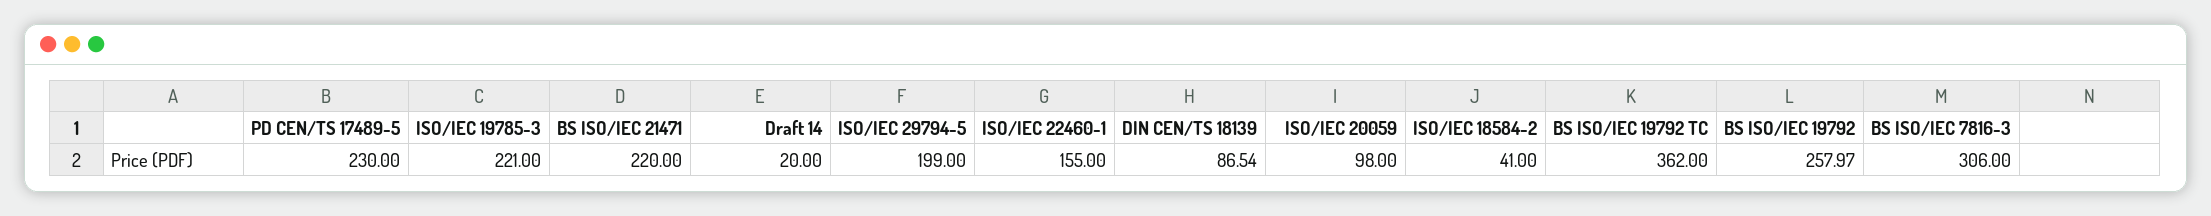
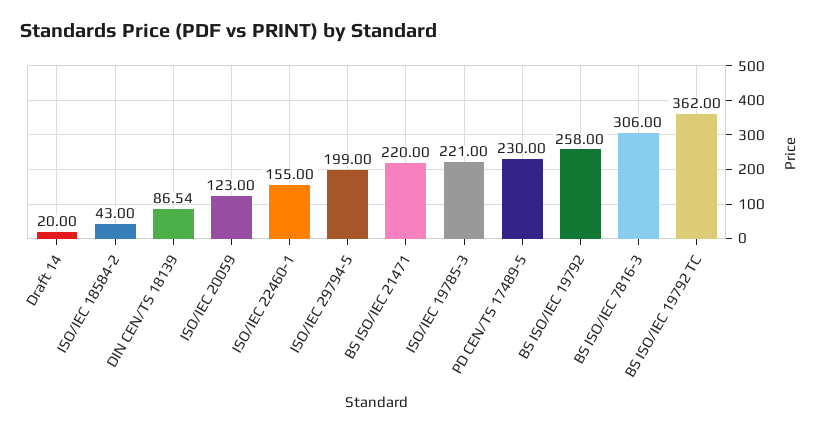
ISO/IEC 20059: 98 -> 123
ISO/IEC 18584-2: 41 -> 43
BS ISO/IEC 19792: 257.97 -> 258

